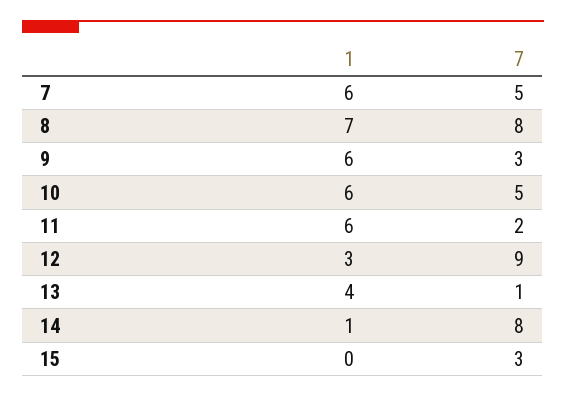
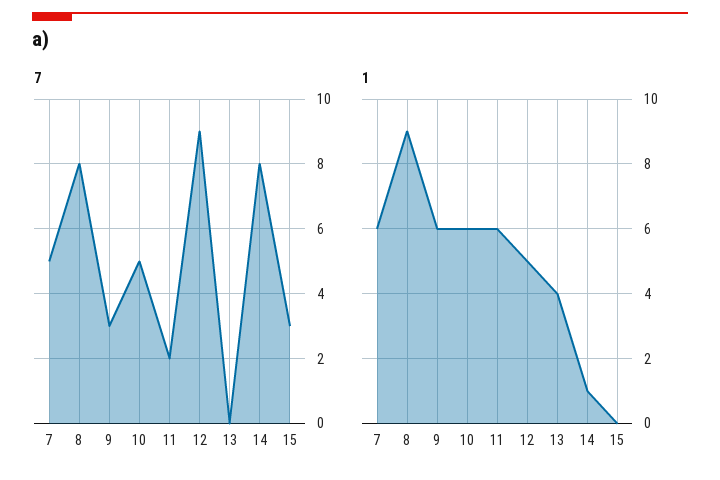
1, 8: 7 -> 9
1, 12: 3 -> 5
7, 13: 1 -> 0

